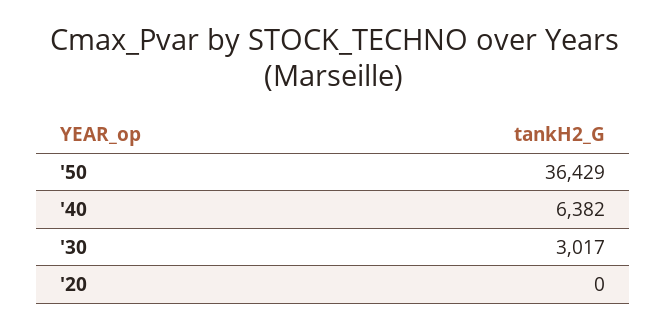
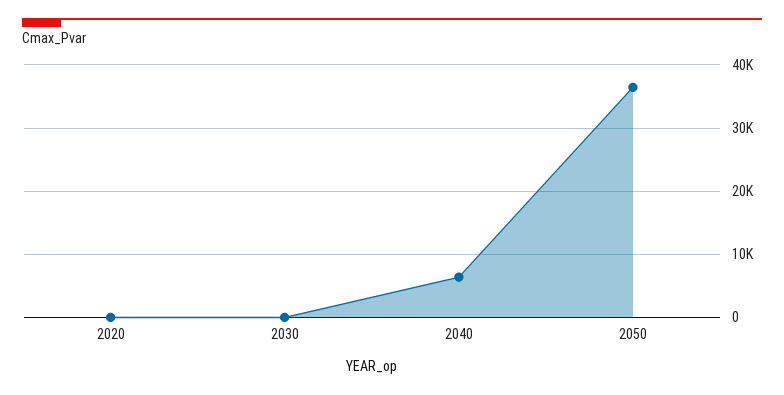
'30: 3017 -> 0

